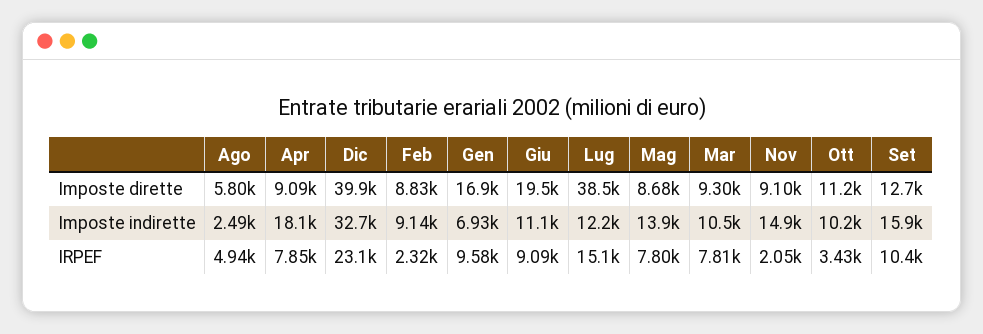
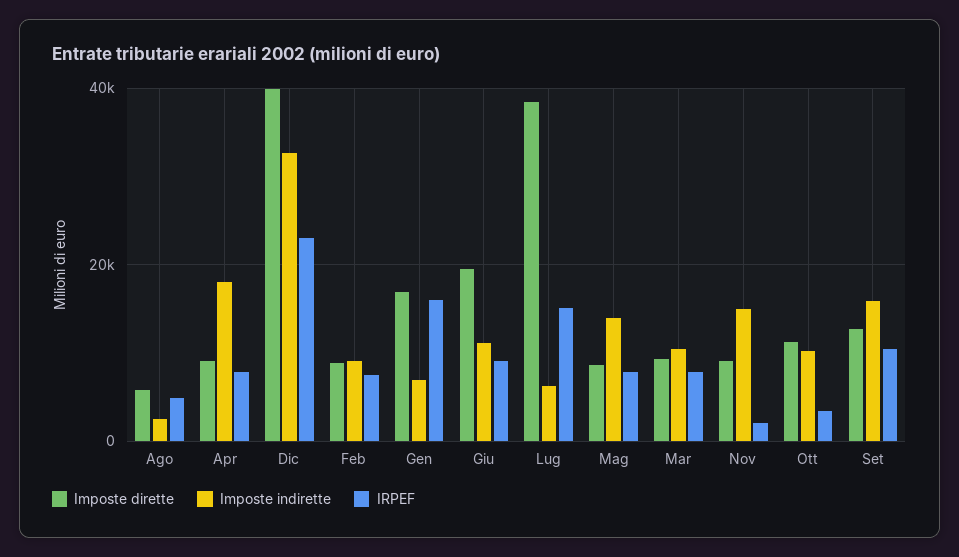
Imposte indirette, Lug: 12200 -> 6000
IRPEF, Feb: 2320 -> 8000
IRPEF, Gen: 9580 -> 16000

